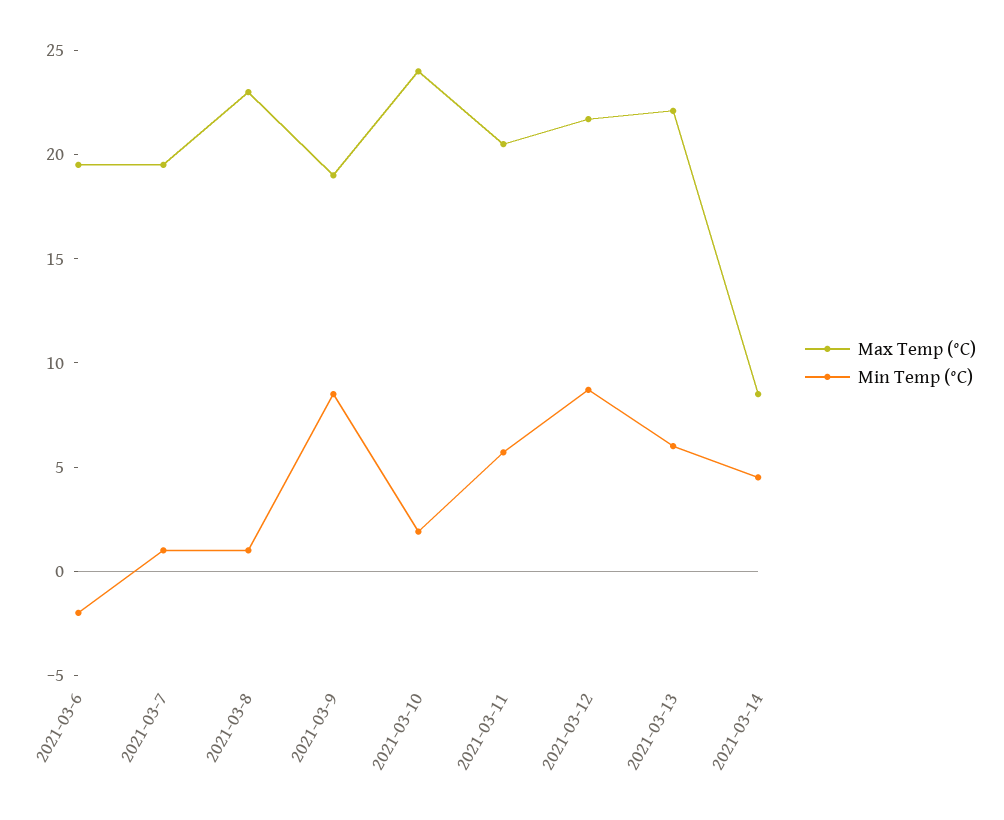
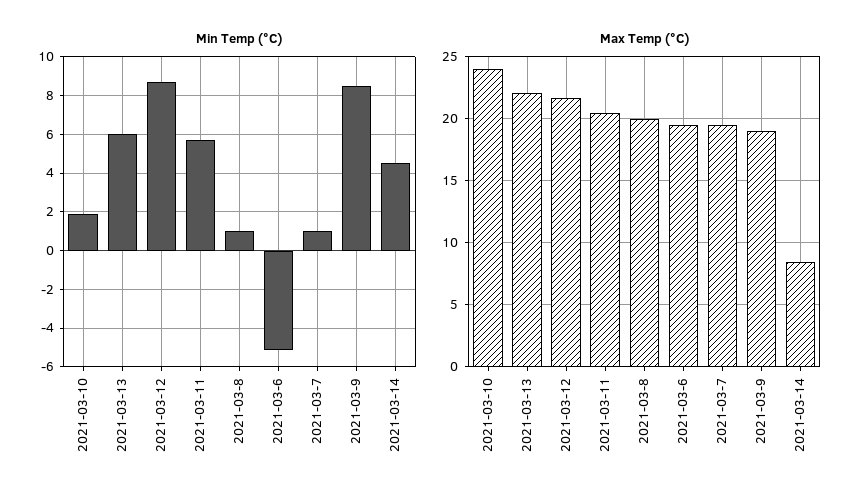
Min Temp (°C), 2021-03-6: -2 -> -5
Max Temp (°C), 2021-03-8: 23 -> 20

